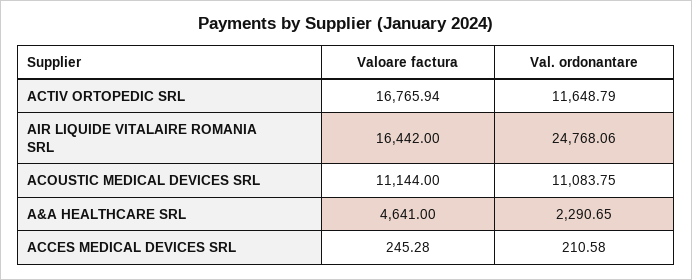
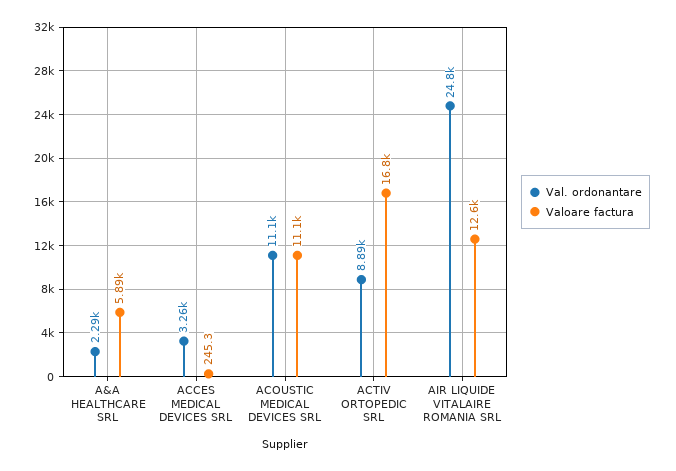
Val. ordonantare, ACTIV ORTOPEDIC SRL: 11648.79 -> 8890
Valoare factura, AIR LIQUIDE VITALAIRE ROMANIA SRL: 16442 -> 12600
Valoare factura, A&A HEALTHCARE SRL: 4641 -> 5890
Val. ordonantare, ACCES MEDICAL DEVICES SRL: 210.58 -> 3260

